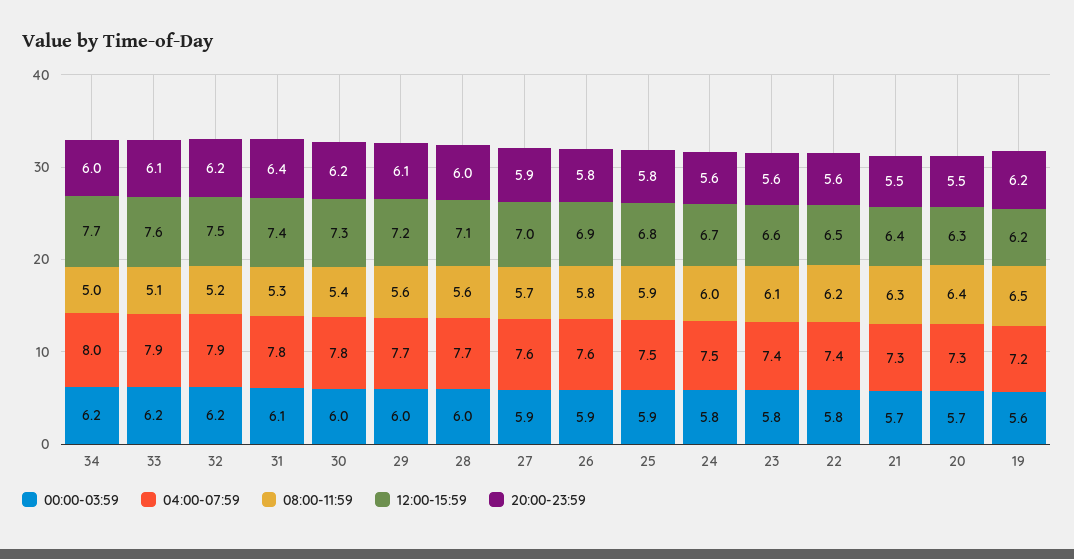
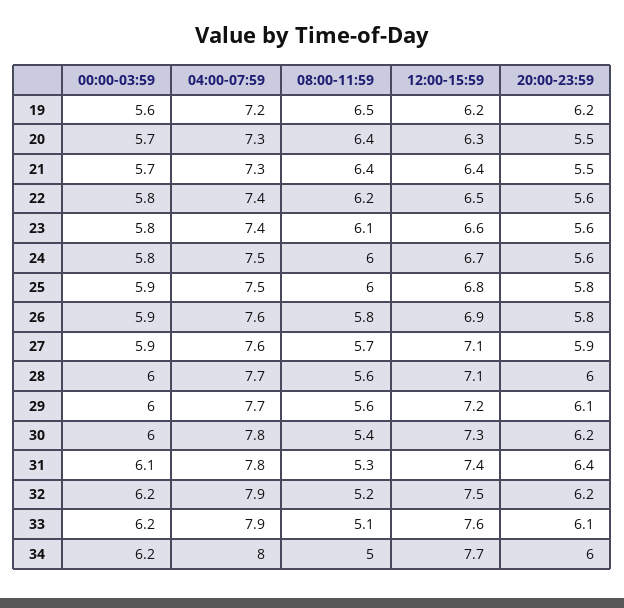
12:00-15:59, 27: 7 -> 7.1
08:00-11:59, 25: 5.9 -> 6
08:00-11:59, 21: 6.3 -> 6.4

